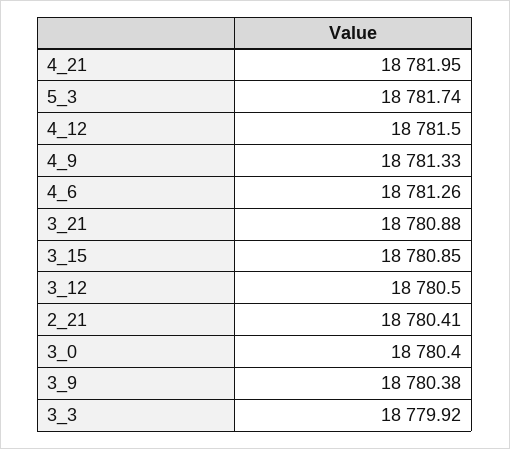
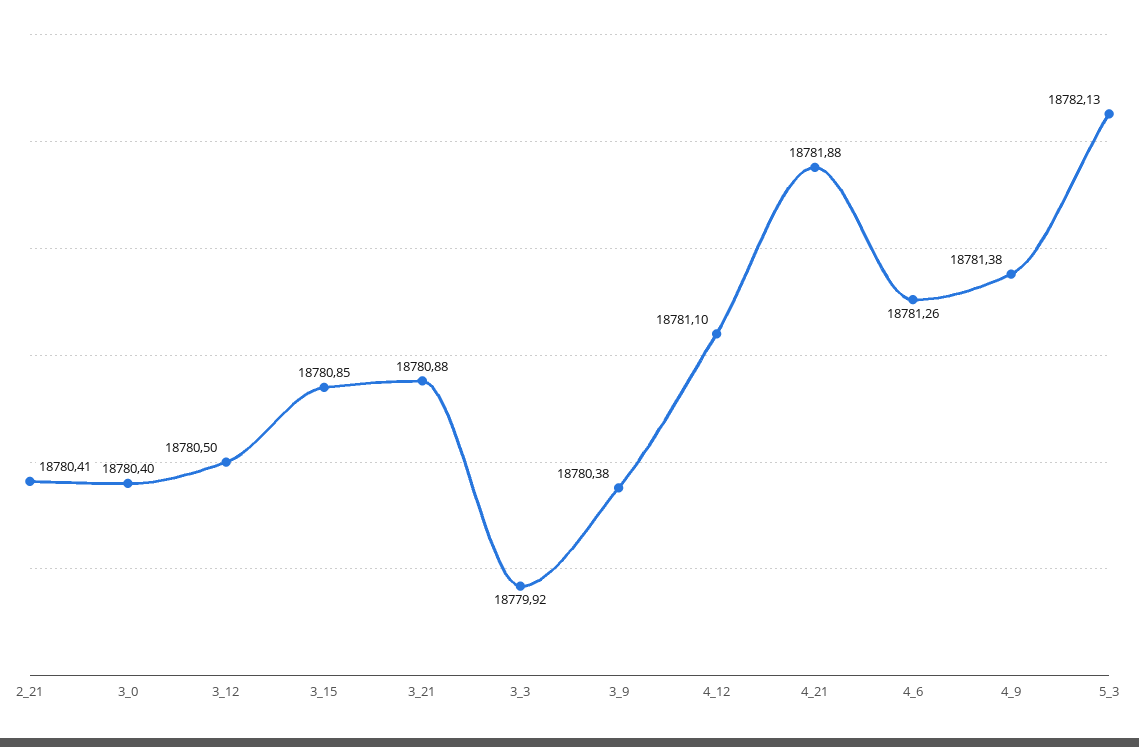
4_21: 18781.95 -> 18781.88
5_3: 18781.74 -> 18782.13
4_12: 18781.5 -> 18781.1
4_9: 18781.33 -> 18781.38

